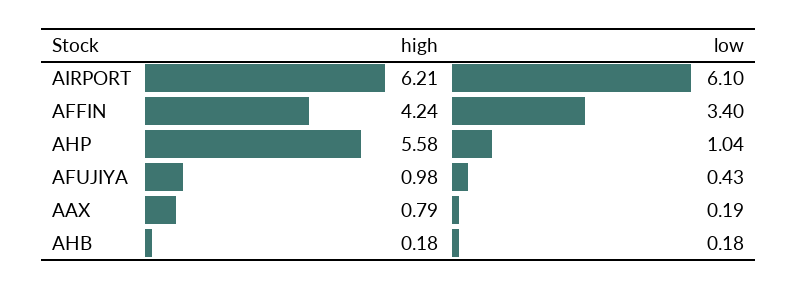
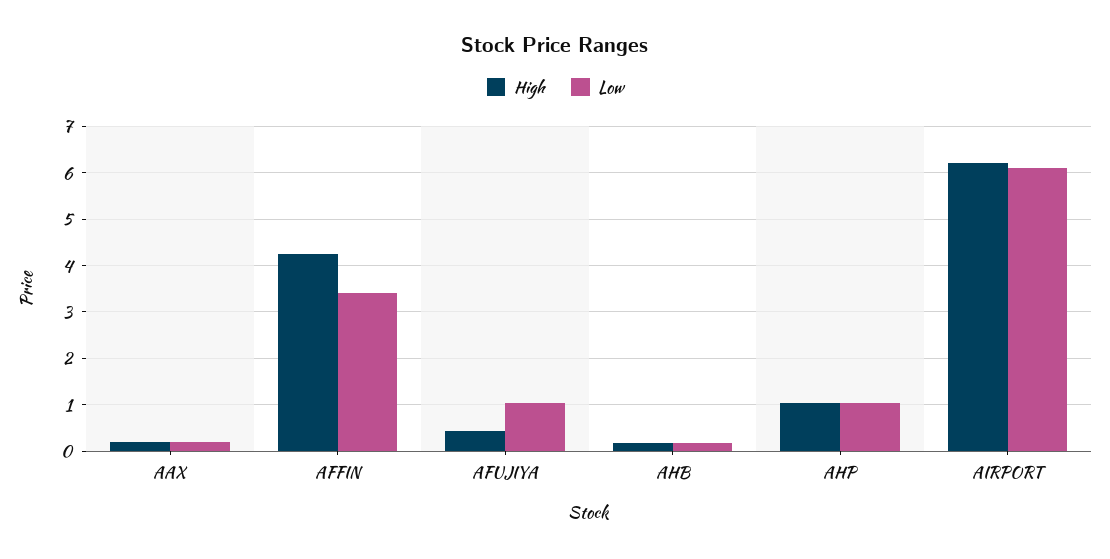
high, AHP: 5.58 -> 1
high, AFUJIYA: 0.98 -> 0.4
low, AFUJIYA: 0.43 -> 1
high, AAX: 0.79 -> 0.2

